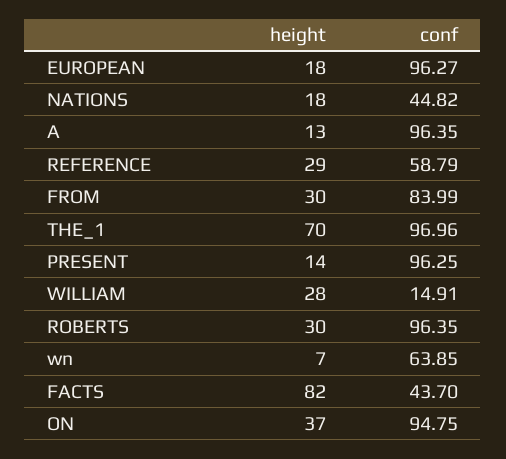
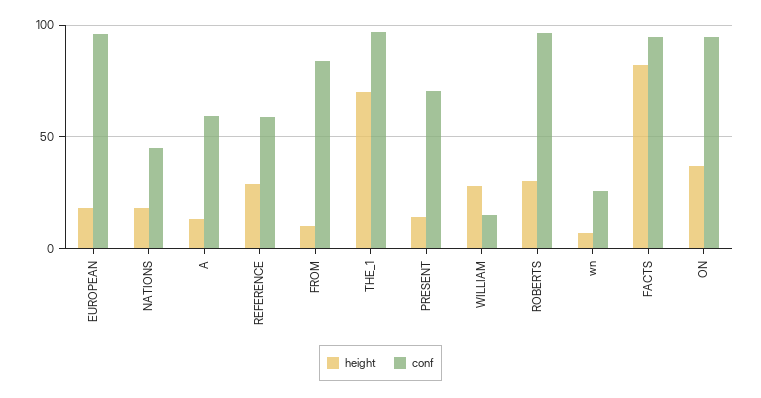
conf, A: 96.35 -> 60
height, FROM: 30 -> 10
conf, PRESENT: 96.25 -> 70
conf, wn: 63.85 -> 25
conf, FACTS: 43.7 -> 95

